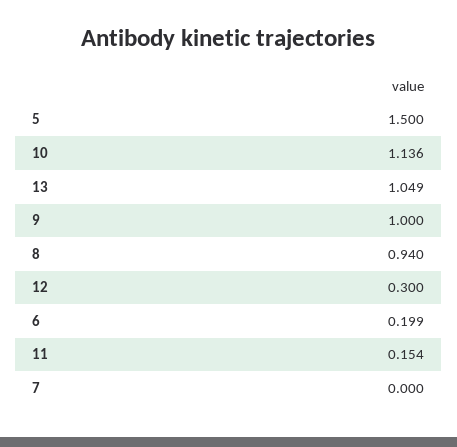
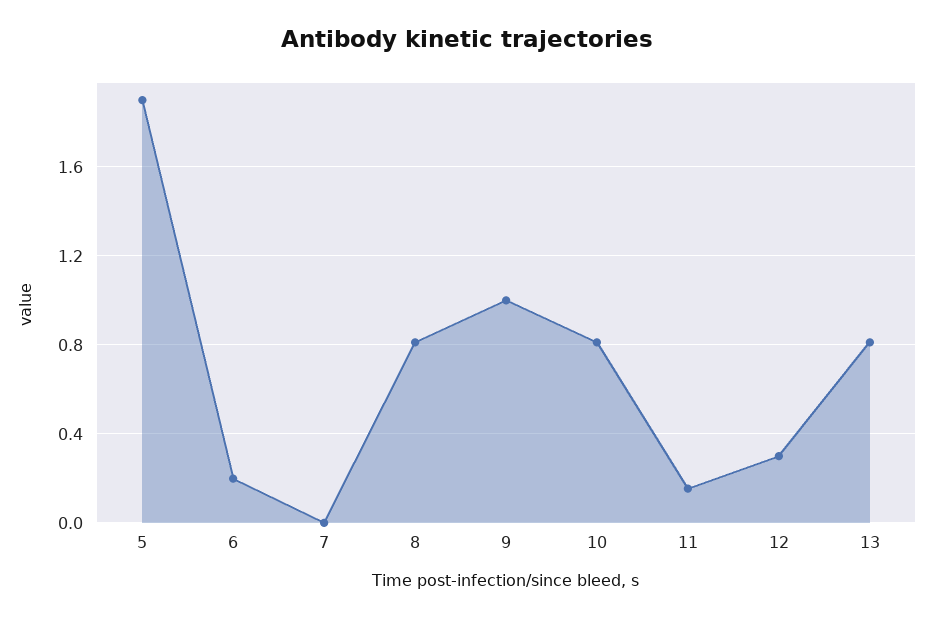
5: 1.5 -> 1.9
10: 1.136 -> 0.8
13: 1.049 -> 0.8
8: 0.94 -> 0.8

